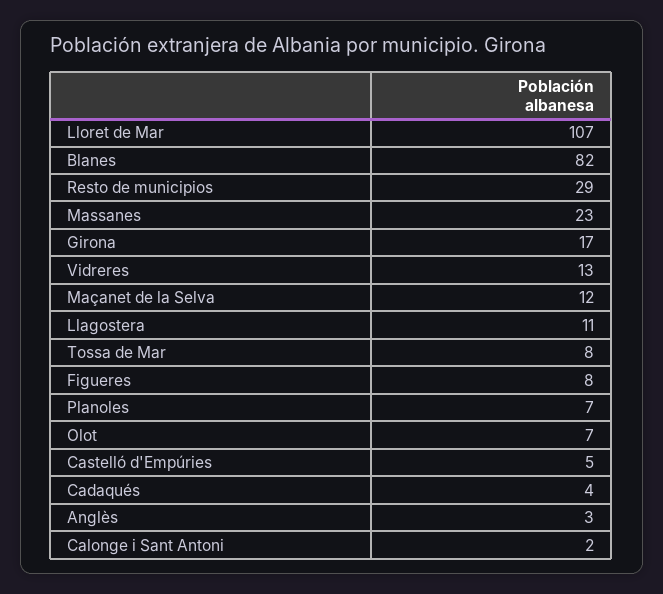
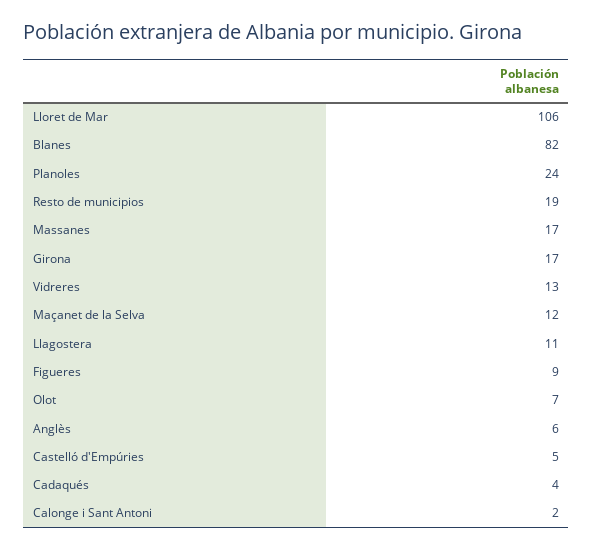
Lloret de Mar: 107 -> 106
Resto de municipios: 29 -> 19
Massanes: 23 -> 17
Tossa de Mar: 8 -> none
Figueres: 8 -> 9
Planoles: 7 -> 24
Anglès: 3 -> 6

